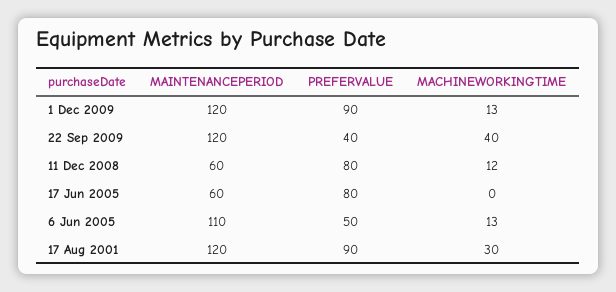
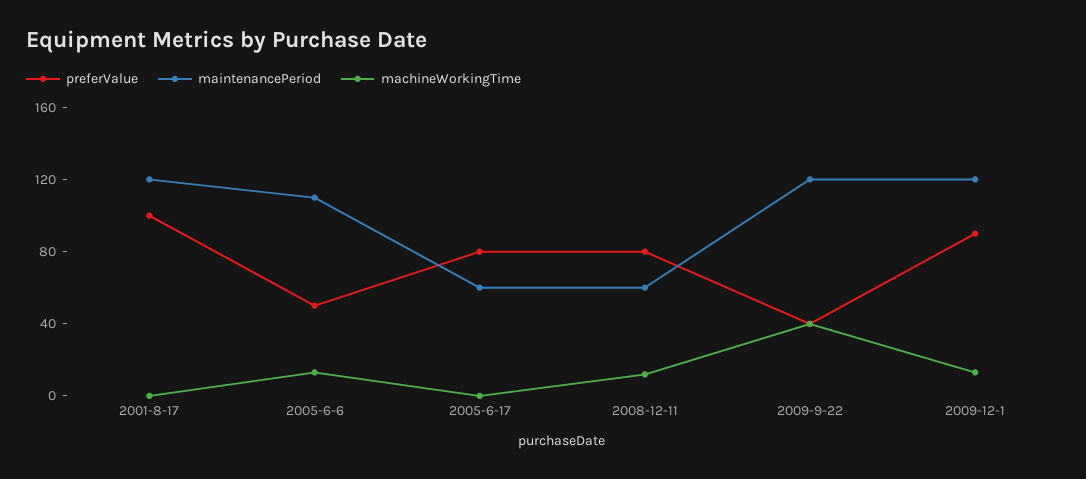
PREFERVALUE, 17 Aug 2001: 90 -> 100
MACHINEWORKINGTIME, 17 Aug 2001: 30 -> 0

